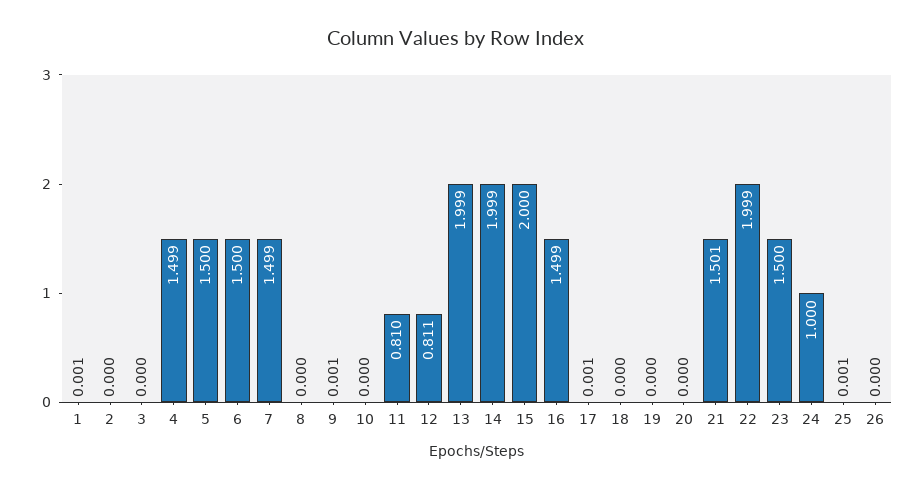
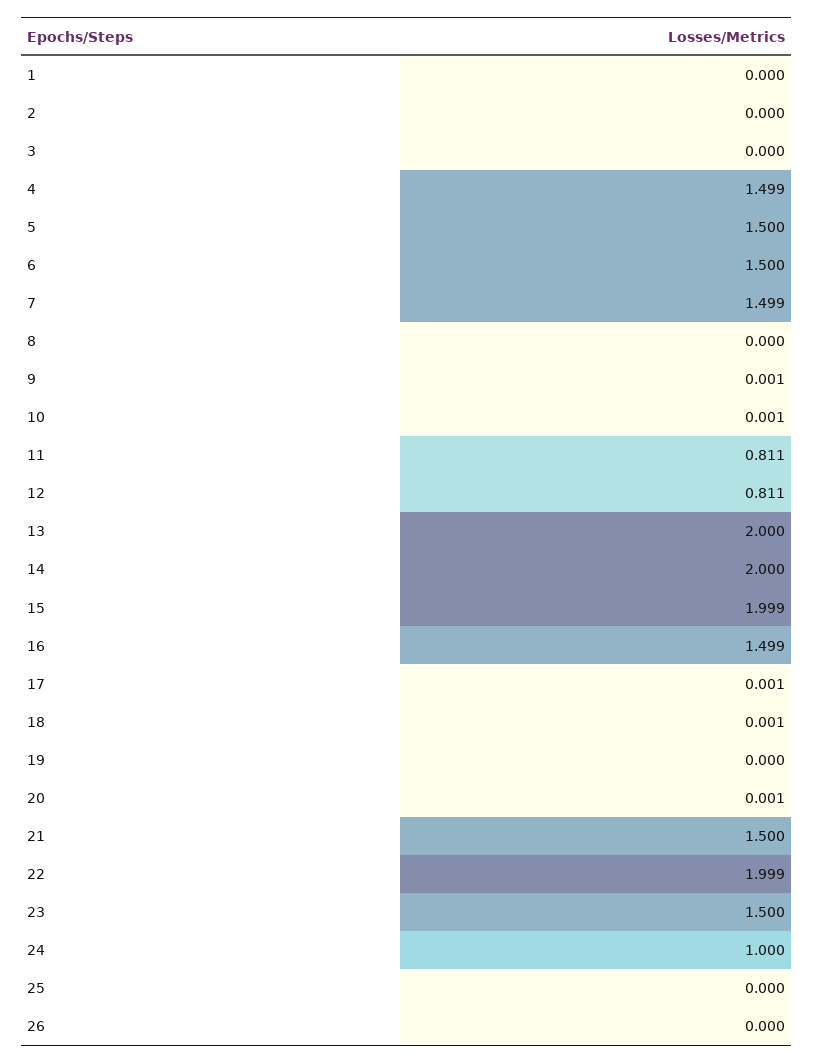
1: 0.001 -> 0
10: 0 -> 0.001
11: 0.81 -> 0.811
13: 1.999 -> 2
14: 1.999 -> 2
15: 2 -> 1.999
18: 0 -> 0.001
20: 0 -> 0.001
21: 1.501 -> 1.5
25: 0.001 -> 0

